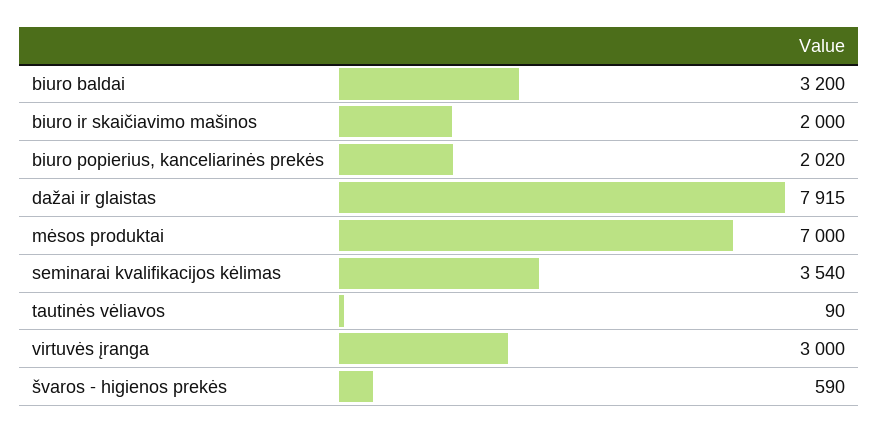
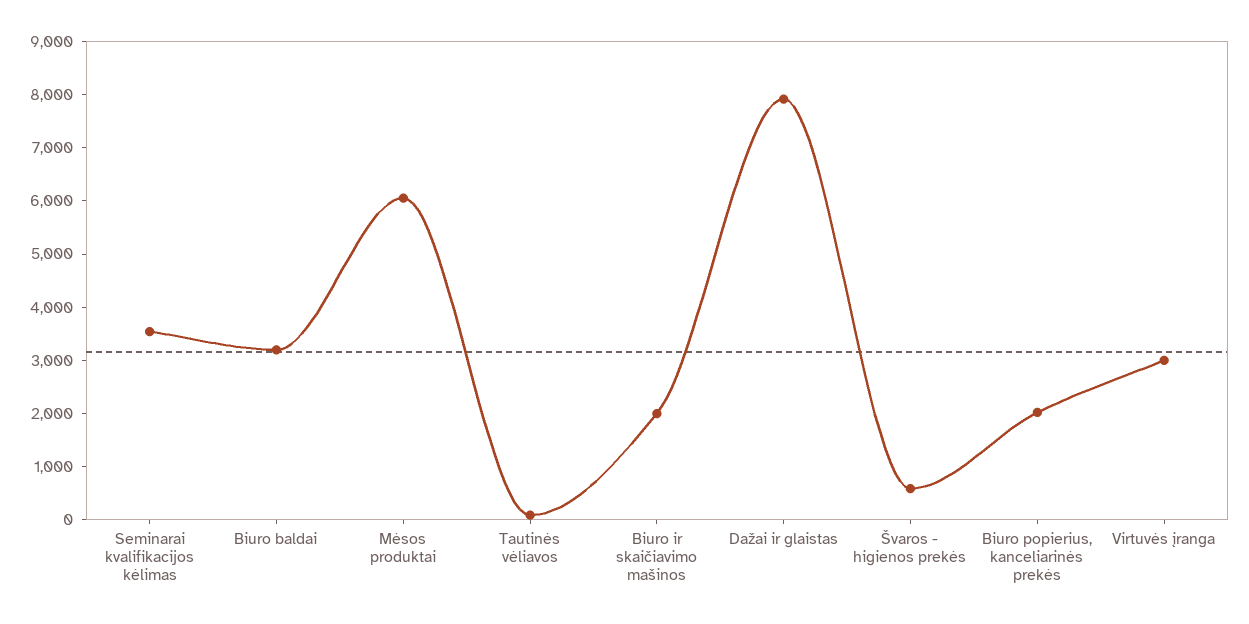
mėsos produktai: 7000 -> 6000

